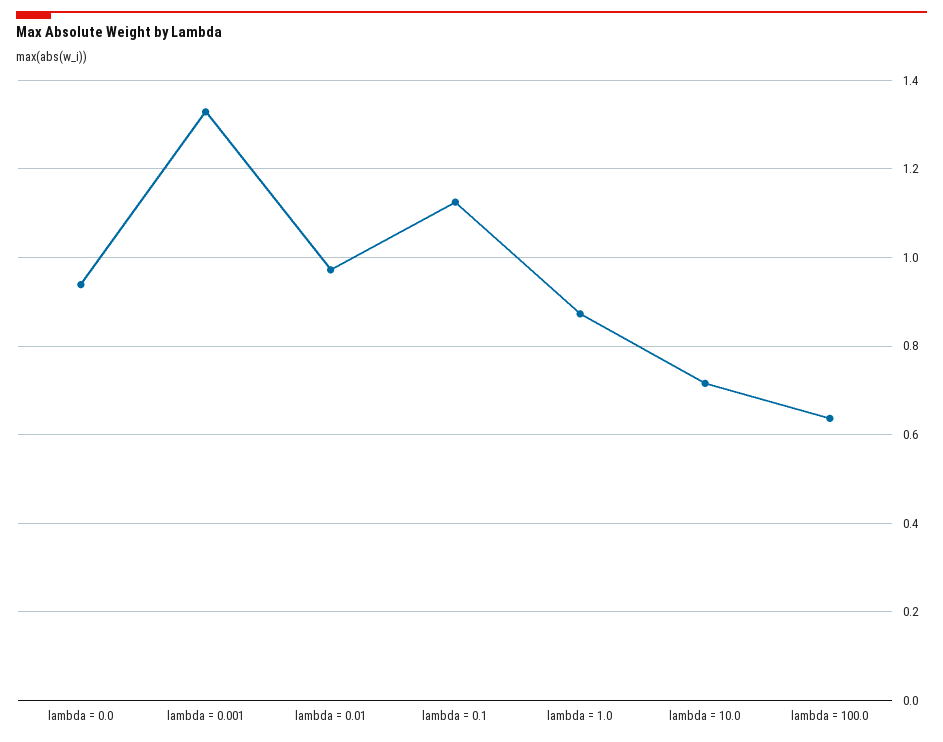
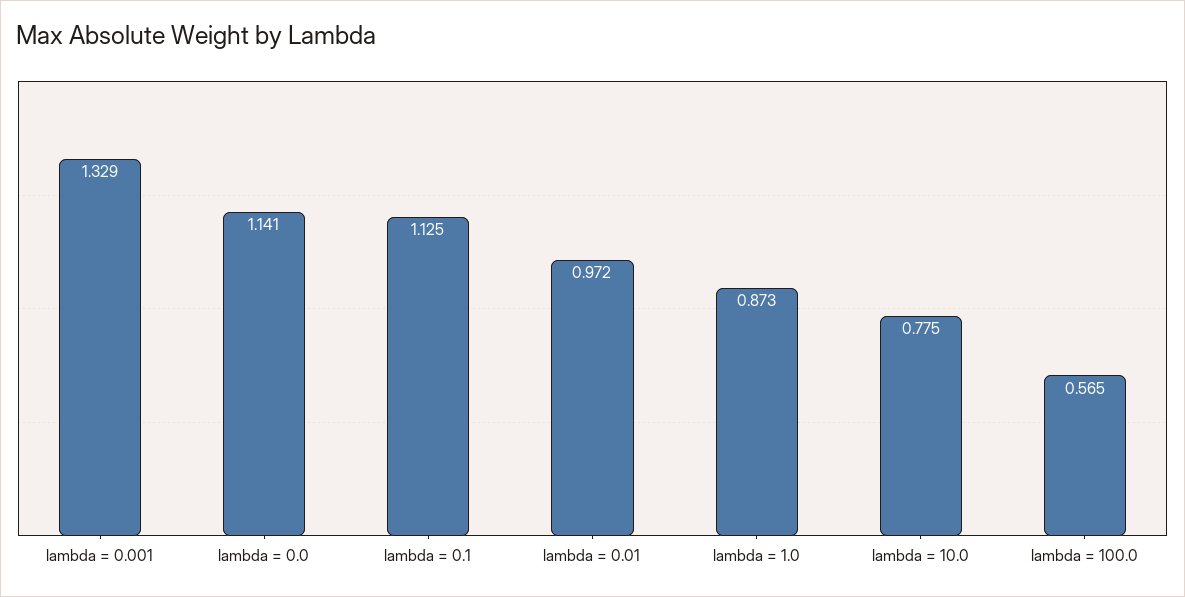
lambda = 0.0: 0.94 -> 1.141
lambda = 10.0: 0.72 -> 0.775
lambda = 100.0: 0.64 -> 0.565

